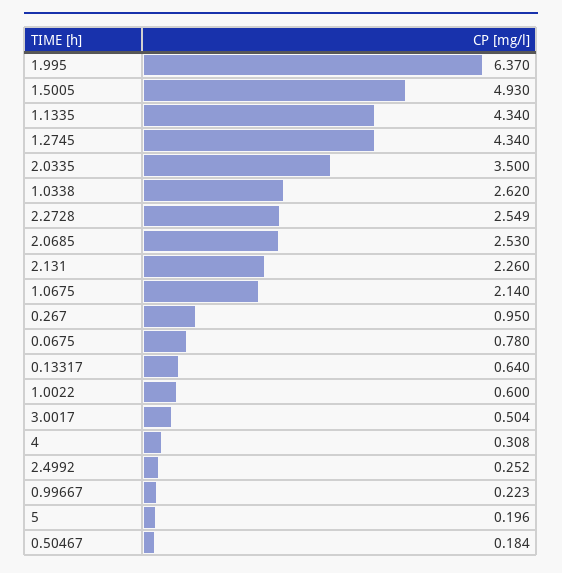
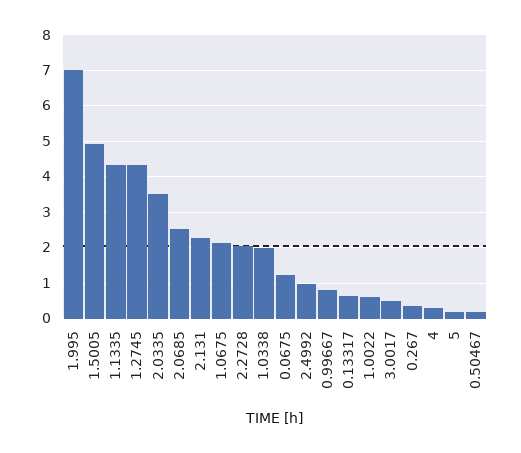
1.995: 6.37 -> 7
1.0338: 2.62 -> 2
2.2728: 2.549 -> 2
0.267: 0.95 -> 0.4
0.0675: 0.78 -> 1.2
2.4992: 0.252 -> 1
0.99667: 0.223 -> 0.8

